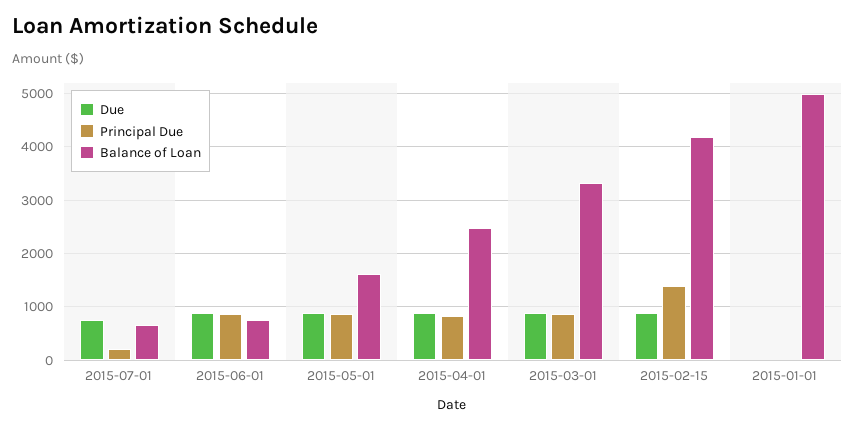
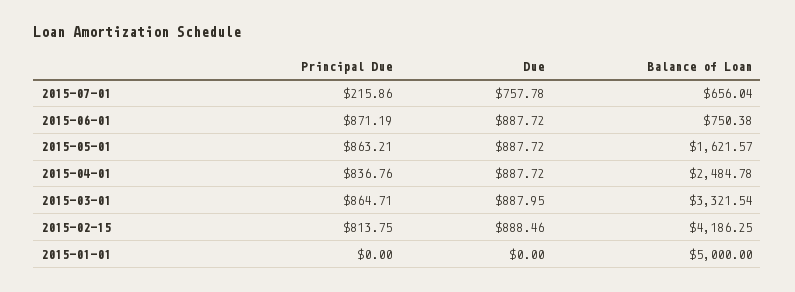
Principal Due, 2015-02-15: 1400 -> 813.75

